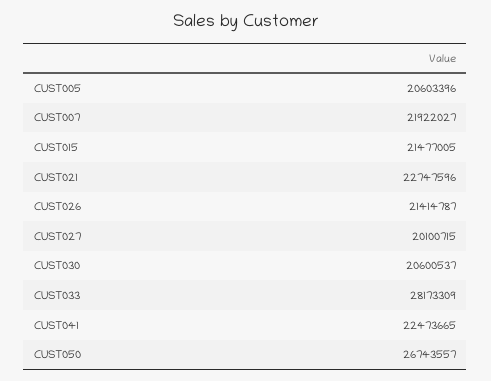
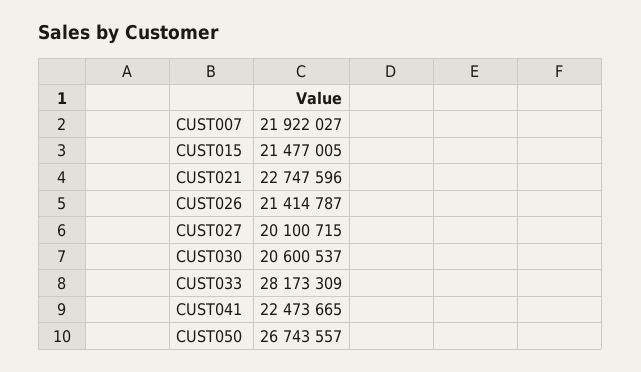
CUST005: 20603396 -> none

